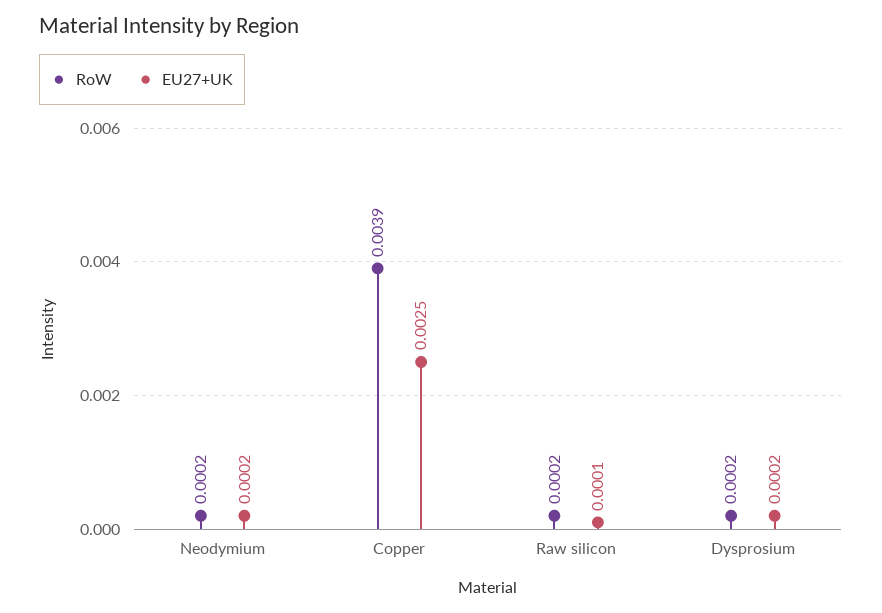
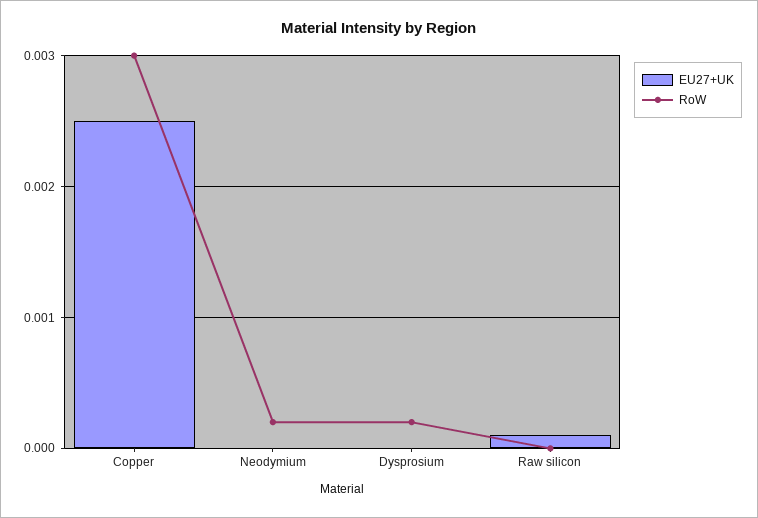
EU27+UK, Neodymium: 0.0002 -> 0
RoW, Copper: 0.0039 -> 0.003
RoW, Raw silicon: 0.0002 -> 0
EU27+UK, Dysprosium: 0.0002 -> 0

